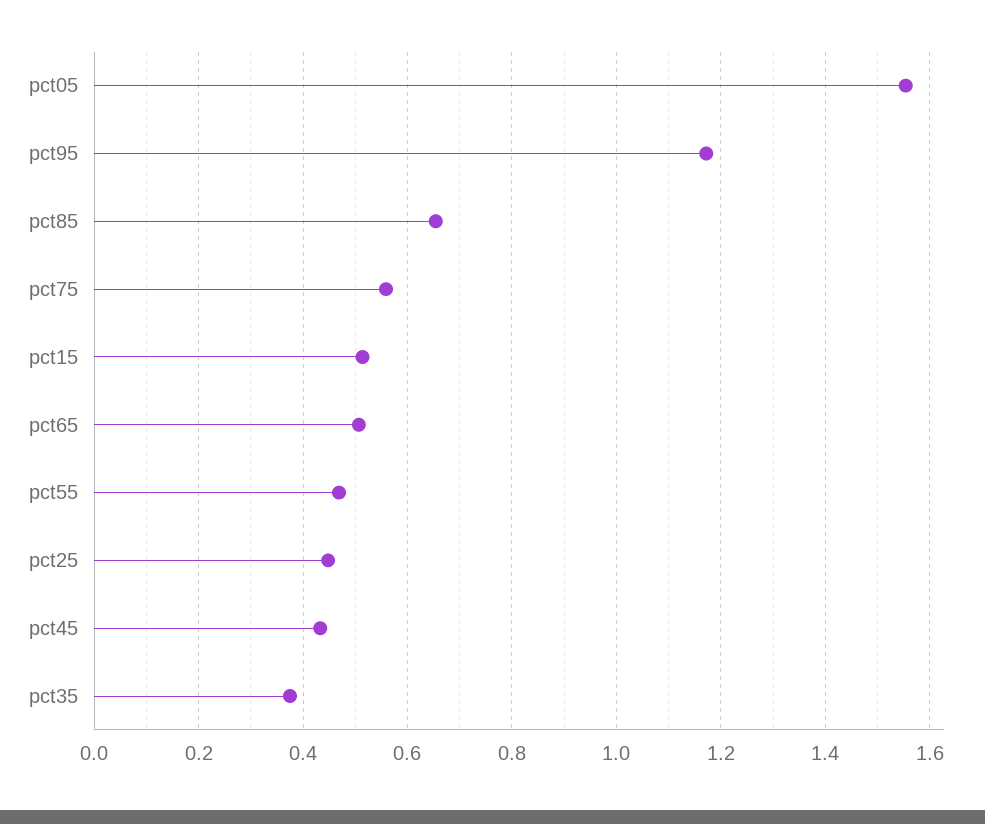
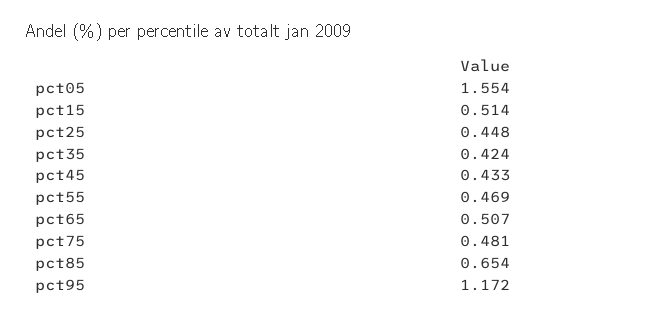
pct75: 0.56 -> 0.481
pct35: 0.38 -> 0.424

